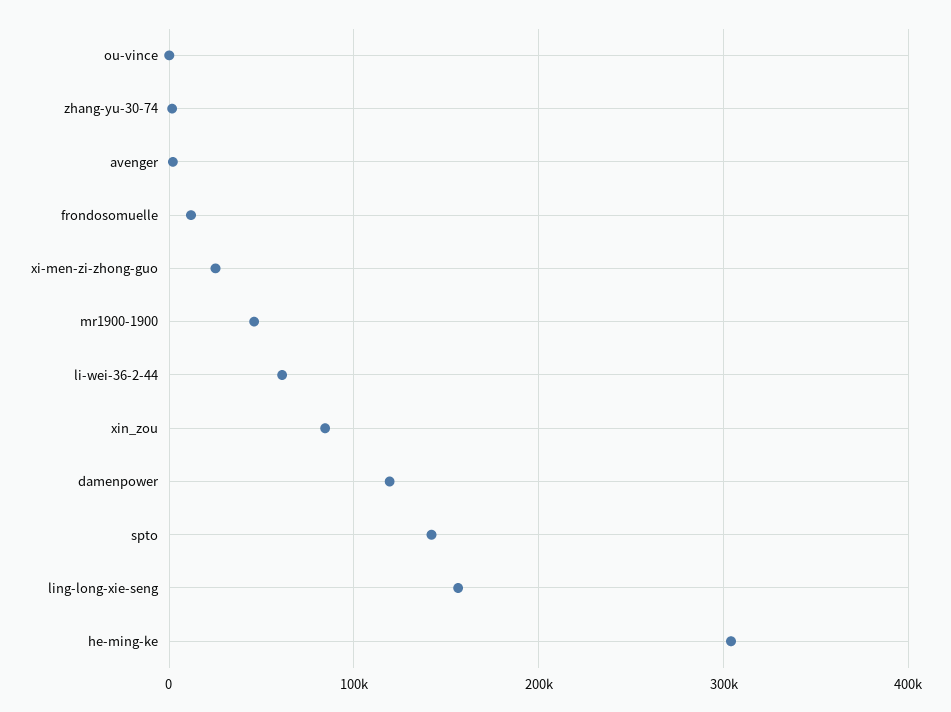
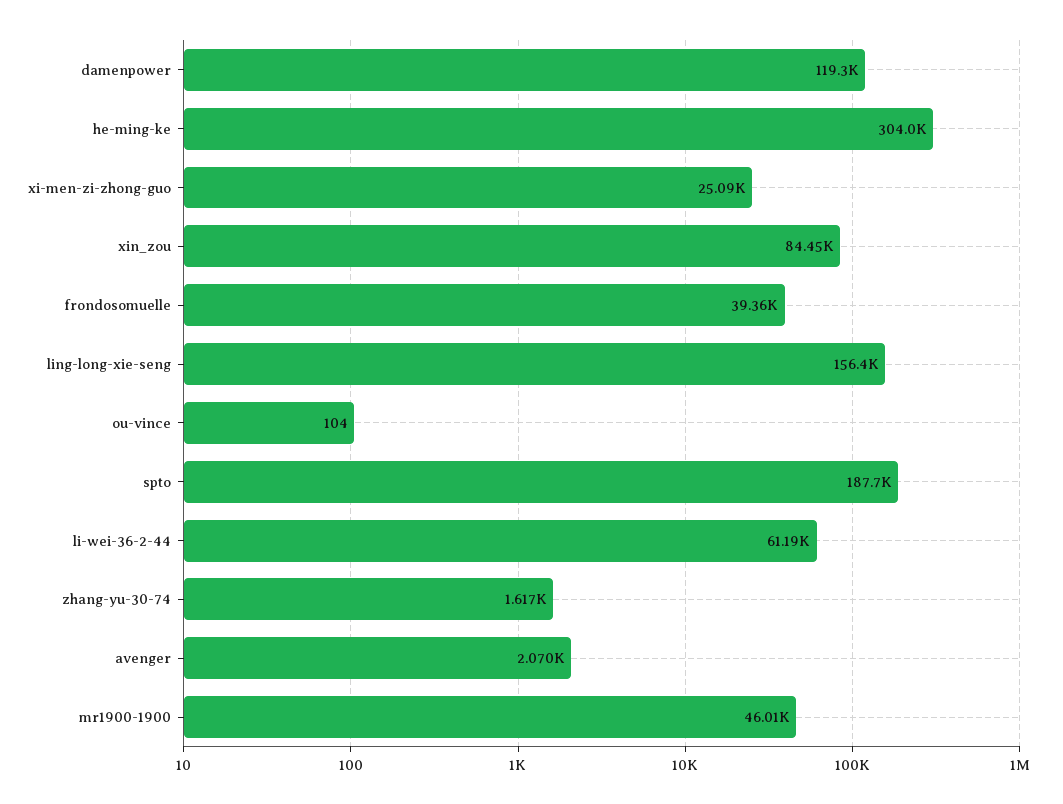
frondosomuelle: 10000 -> 39360
spto: 140000 -> 187700

